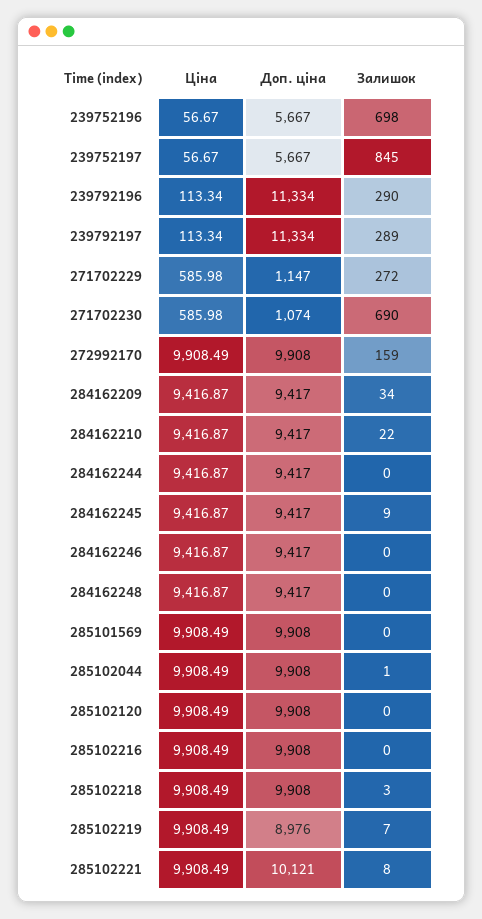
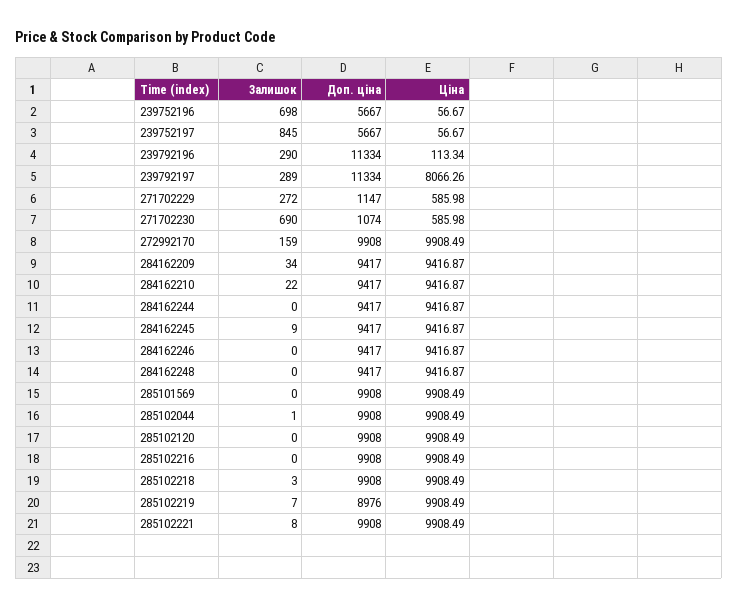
Ціна, 239792197: 113.34 -> 8066.26
Доп. ціна, 285102221: 10121 -> 9908

